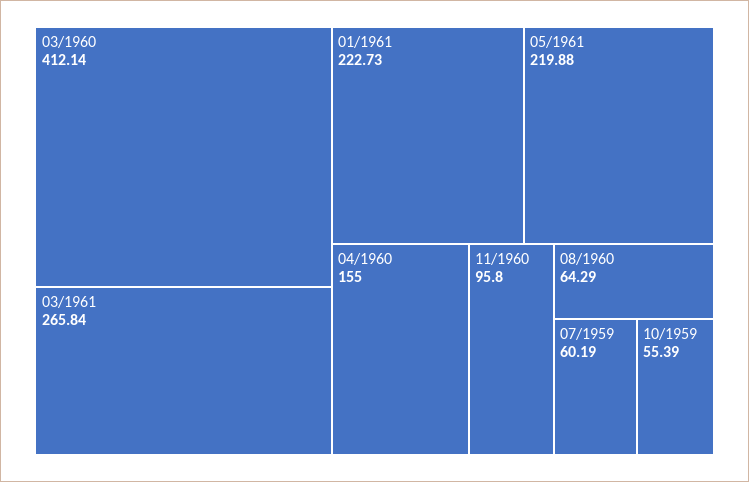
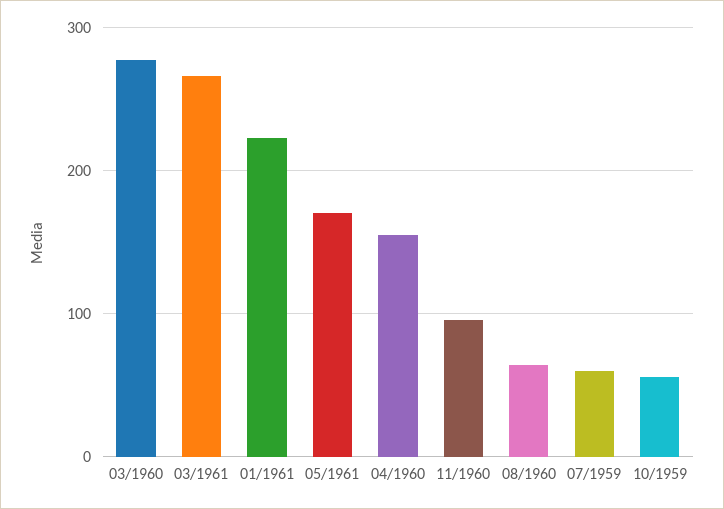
03/1960: 412.14 -> 280
05/1961: 219.88 -> 170

